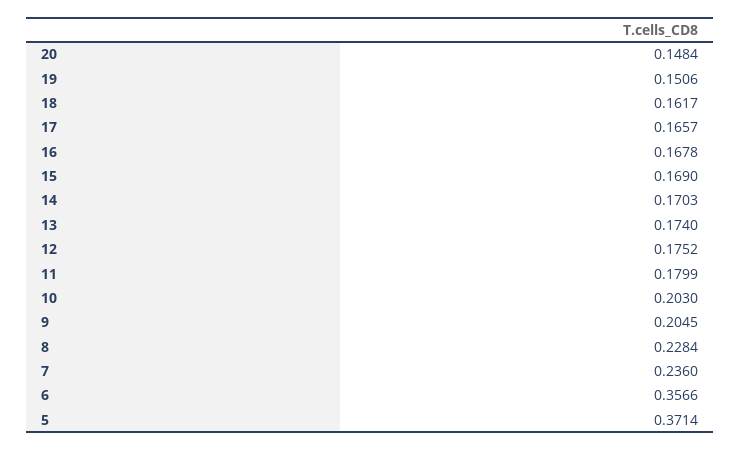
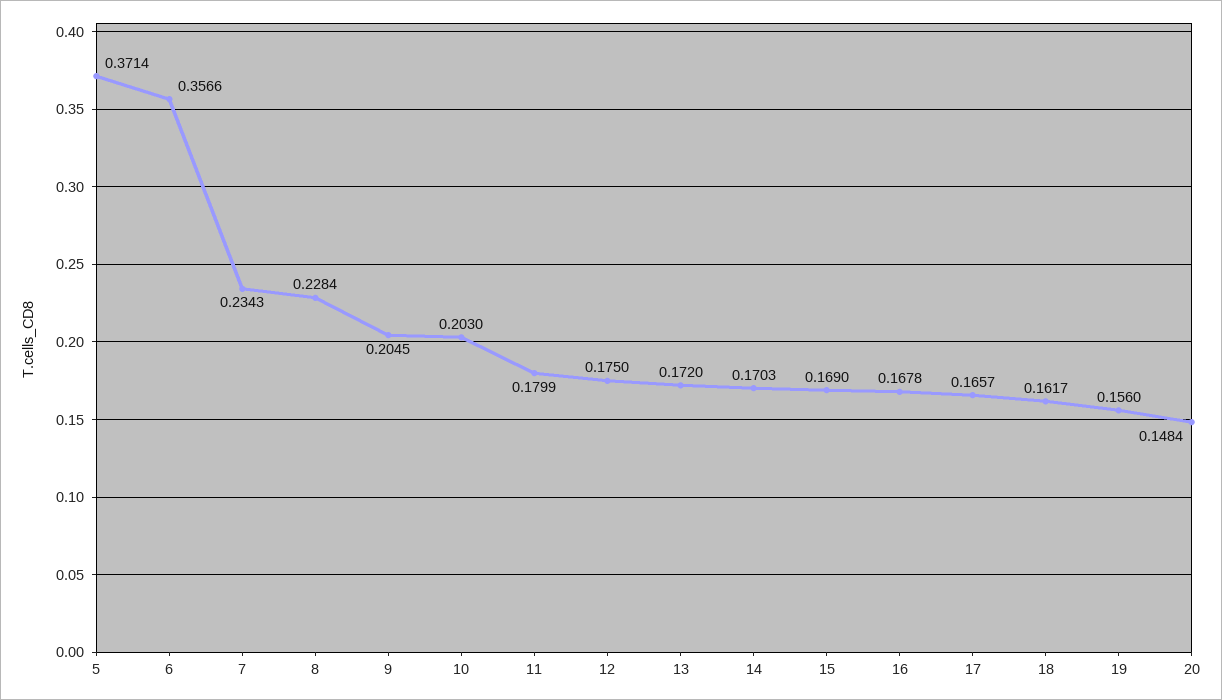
19: 0.1506 -> 0.156
13: 0.174 -> 0.172
12: 0.1752 -> 0.175
7: 0.236 -> 0.2343

